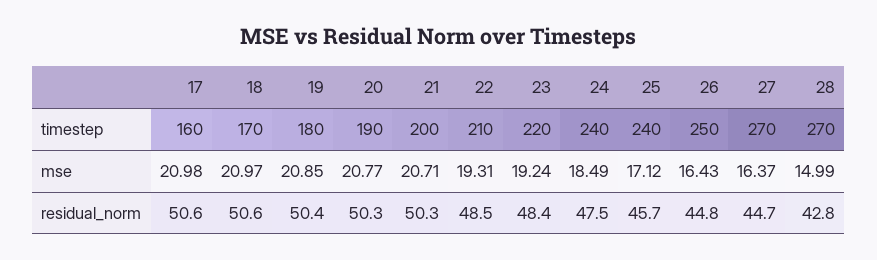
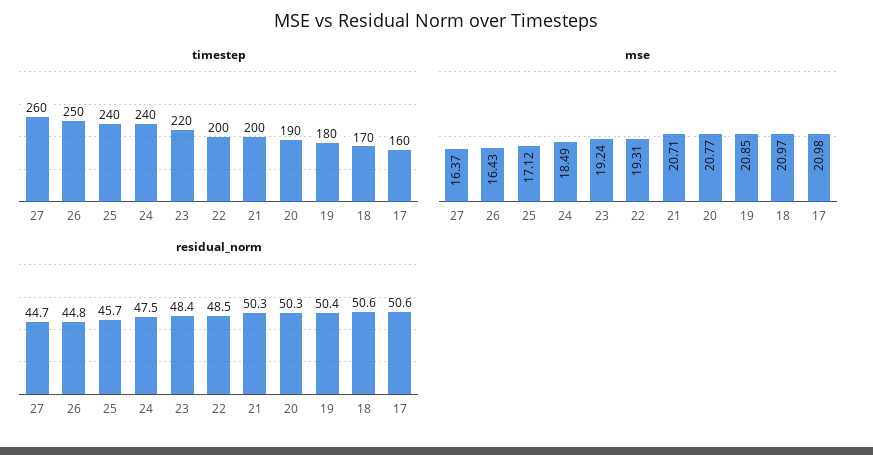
timestep, 22: 210 -> 200
timestep, 27: 270 -> 260
timestep, 28: 270 -> none
mse, 28: 14.99 -> none
residual_norm, 28: 42.8 -> none

